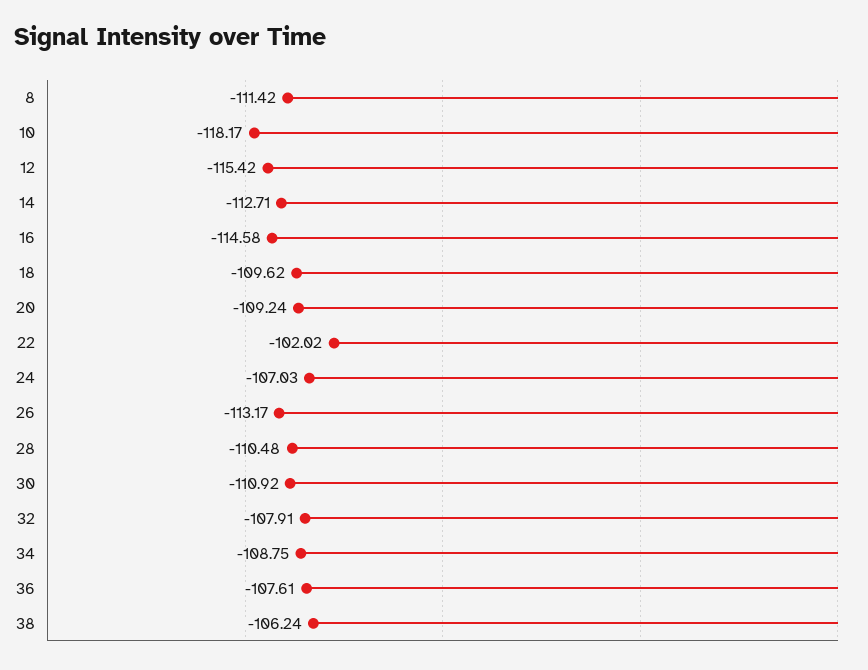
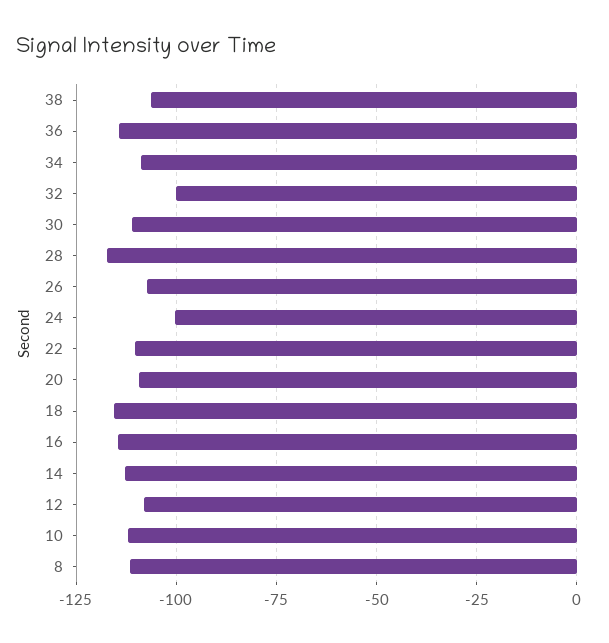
10: -118.17 -> -112.5
12: -115.42 -> -107.5
18: -109.62 -> -115
22: -102.02 -> -110
24: -107.03 -> -100
26: -113.17 -> -107.5
28: -110.48 -> -117.5
32: -107.91 -> -100
36: -107.61 -> -115

